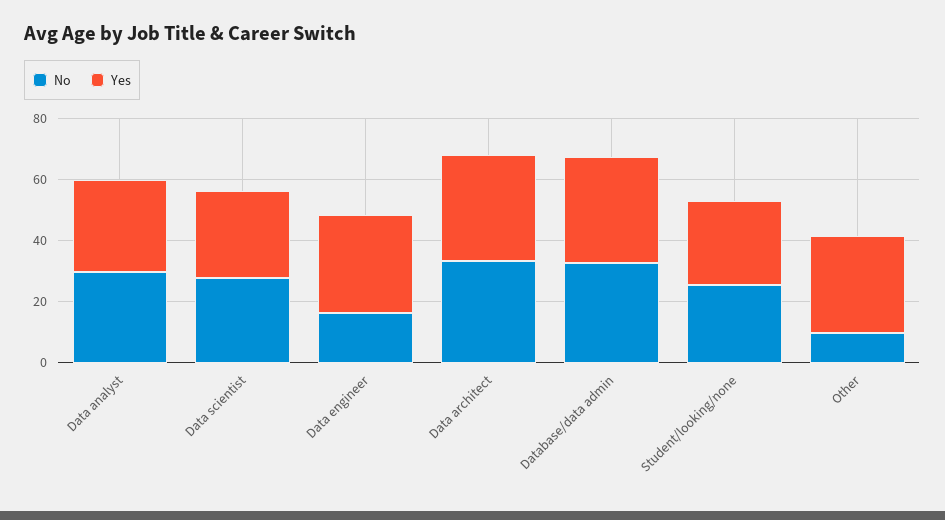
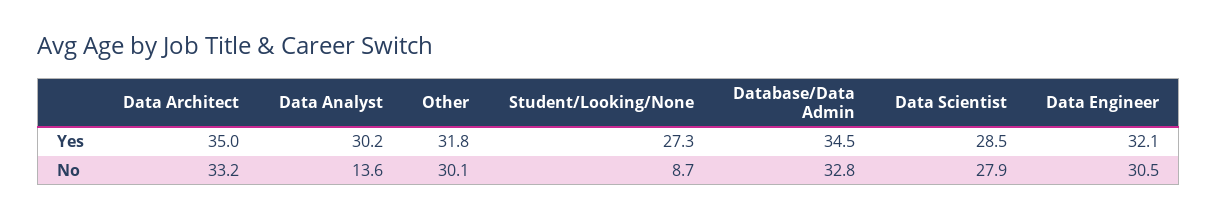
No, Data analyst: 30 -> 13.6
No, Data engineer: 15 -> 30.5
No, Student/looking/none: 25 -> 8.7
No, Other: 10 -> 30.1

